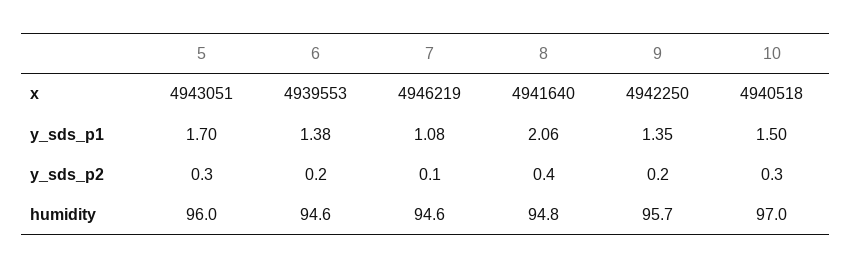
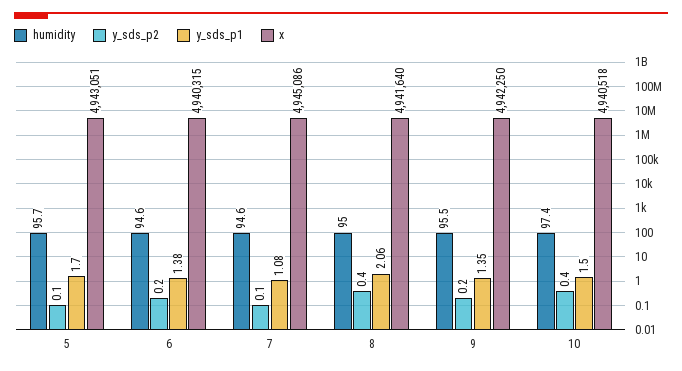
x, 6: 4939553 -> 4940315
x, 7: 4946219 -> 4945086
y_sds_p2, 5: 0.3 -> 0.1
y_sds_p2, 10: 0.3 -> 0.4
humidity, 5: 96 -> 95.7
humidity, 8: 94.8 -> 95
humidity, 9: 95.7 -> 95.5
humidity, 10: 97 -> 97.4

